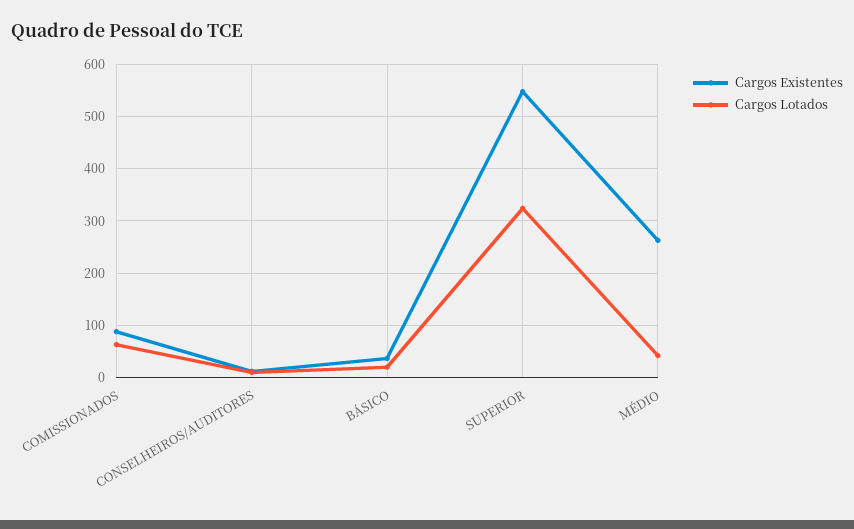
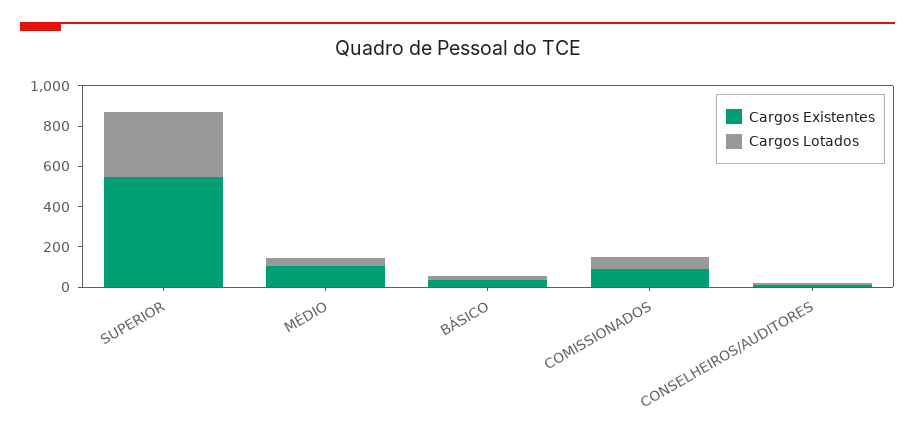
Cargos Existentes, MÉDIO: 260 -> 100

